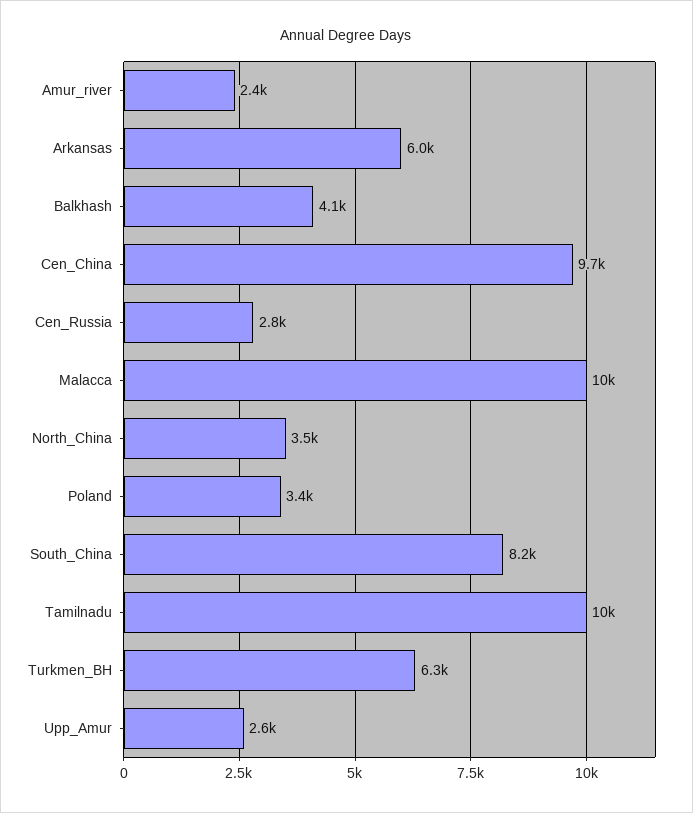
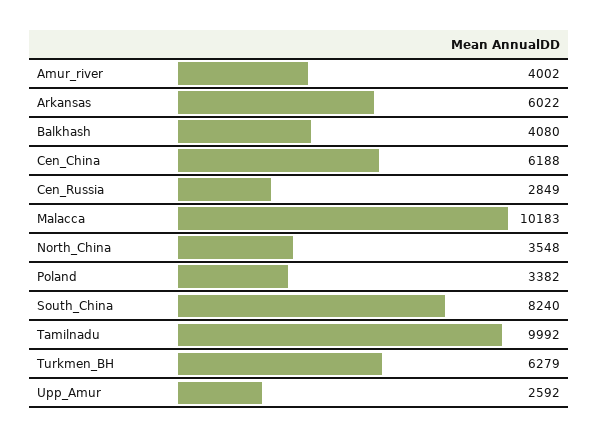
Amur_river: 2400 -> 4002
Cen_China: 9700 -> 6188

